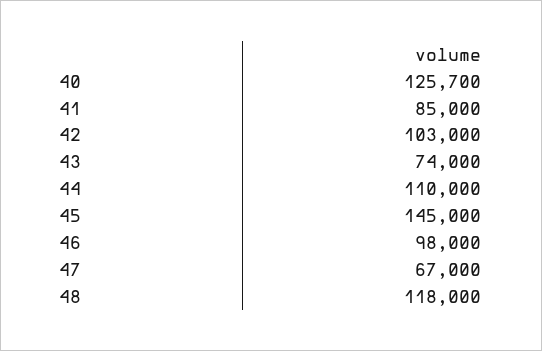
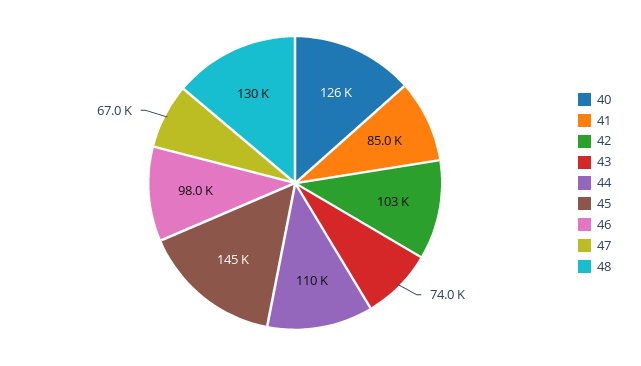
48: 118000 -> 130000

